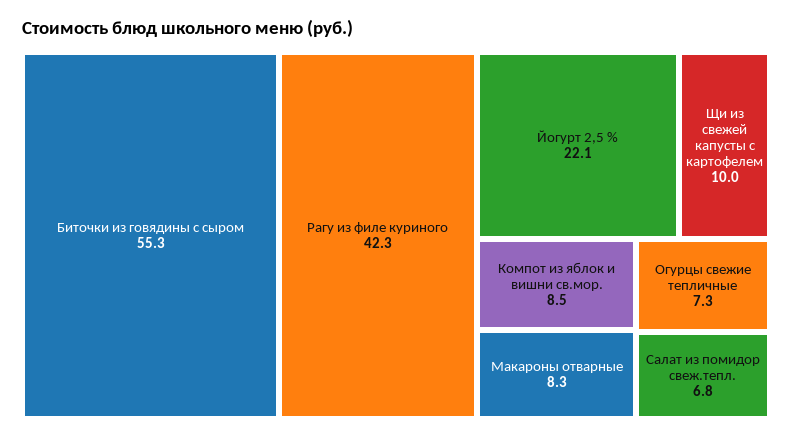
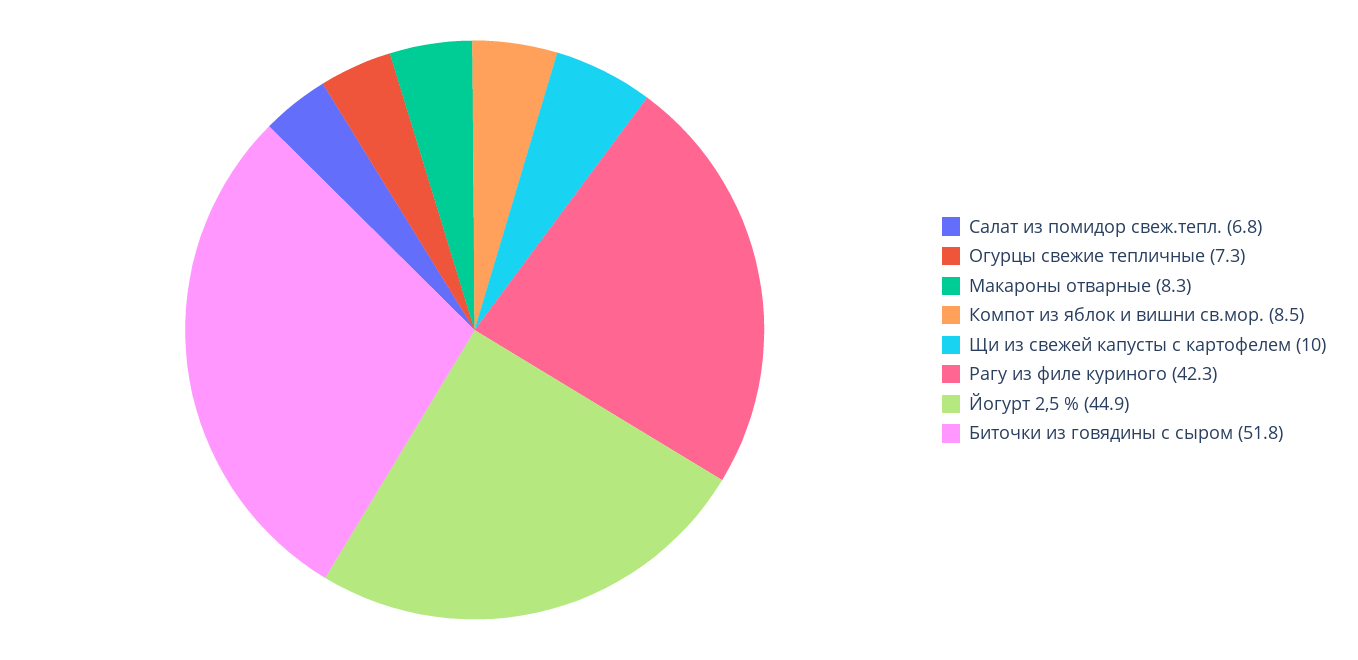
Биточки из говядины с сыром: 55.3 -> 51.8
Йогурт 2,5 %: 22.1 -> 44.9

